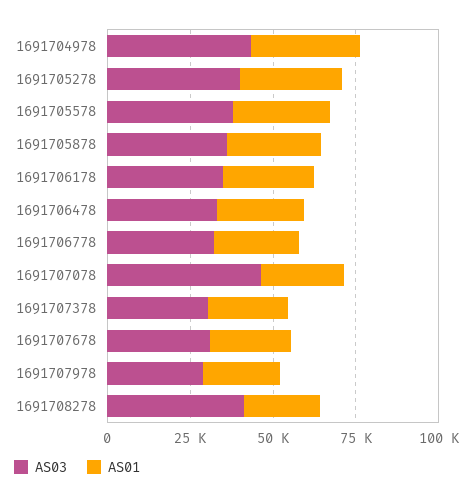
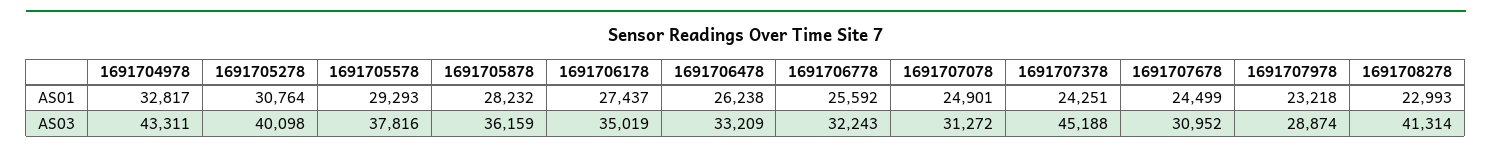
AS03, 1691707078: 45000 -> 31272
AS03, 1691707378: 30000 -> 45188

